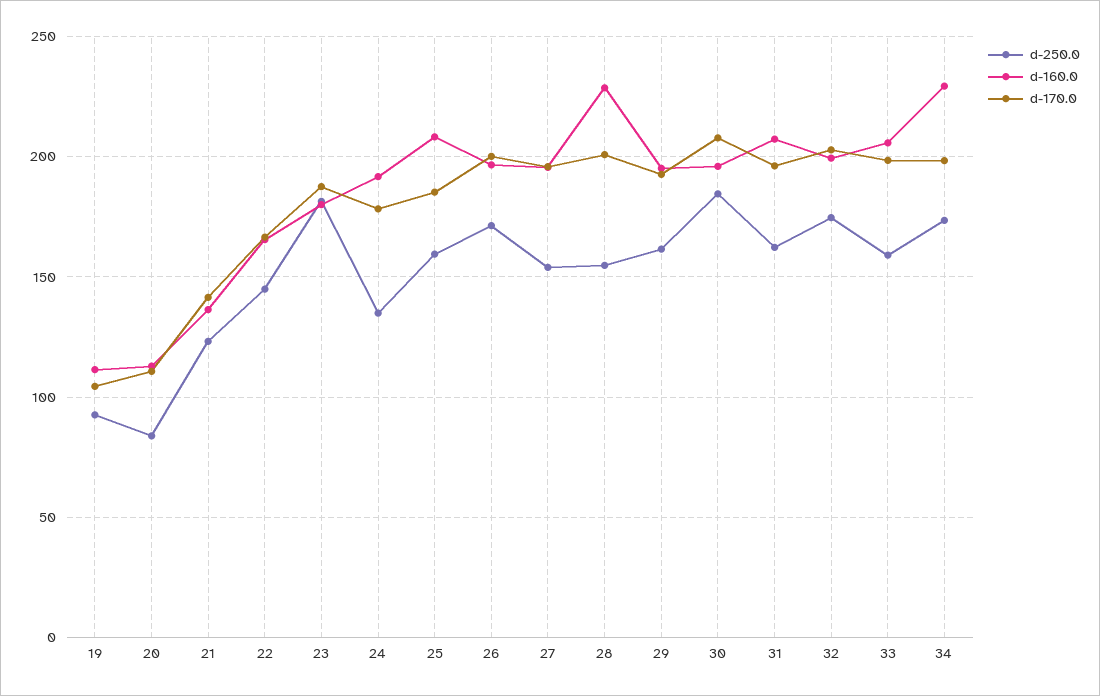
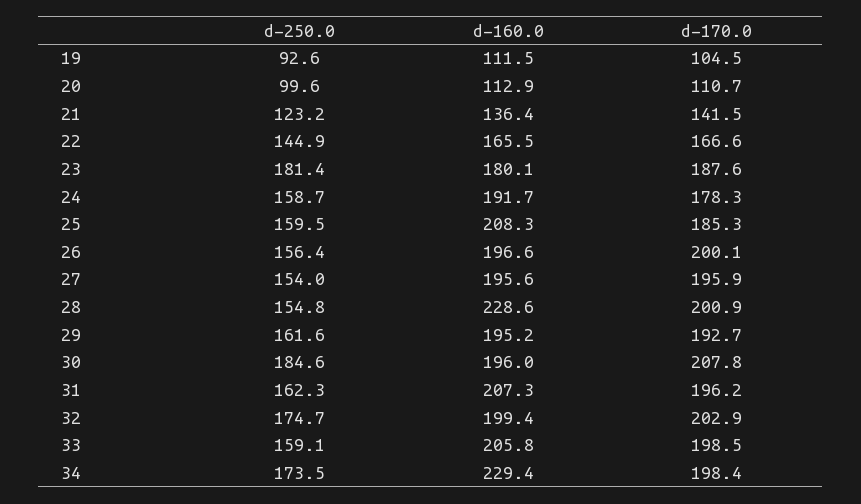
d-250.0, 20: 85 -> 99.6
d-250.0, 24: 135 -> 158.7
d-250.0, 26: 170 -> 156.4

